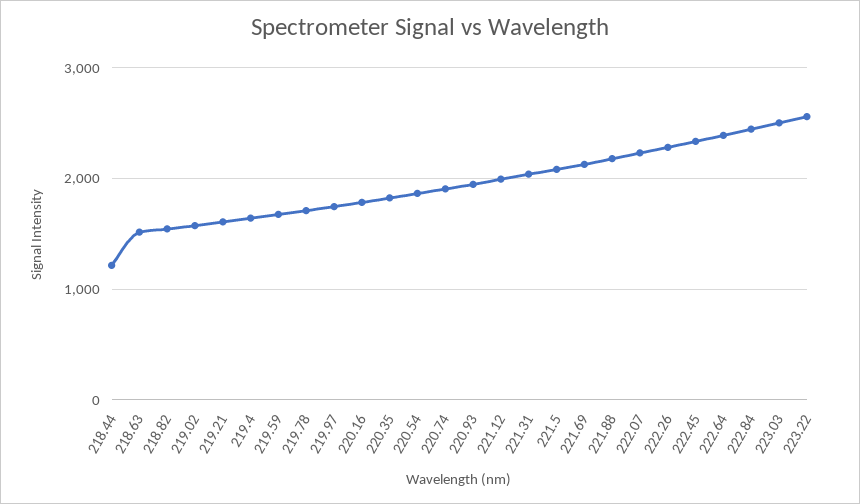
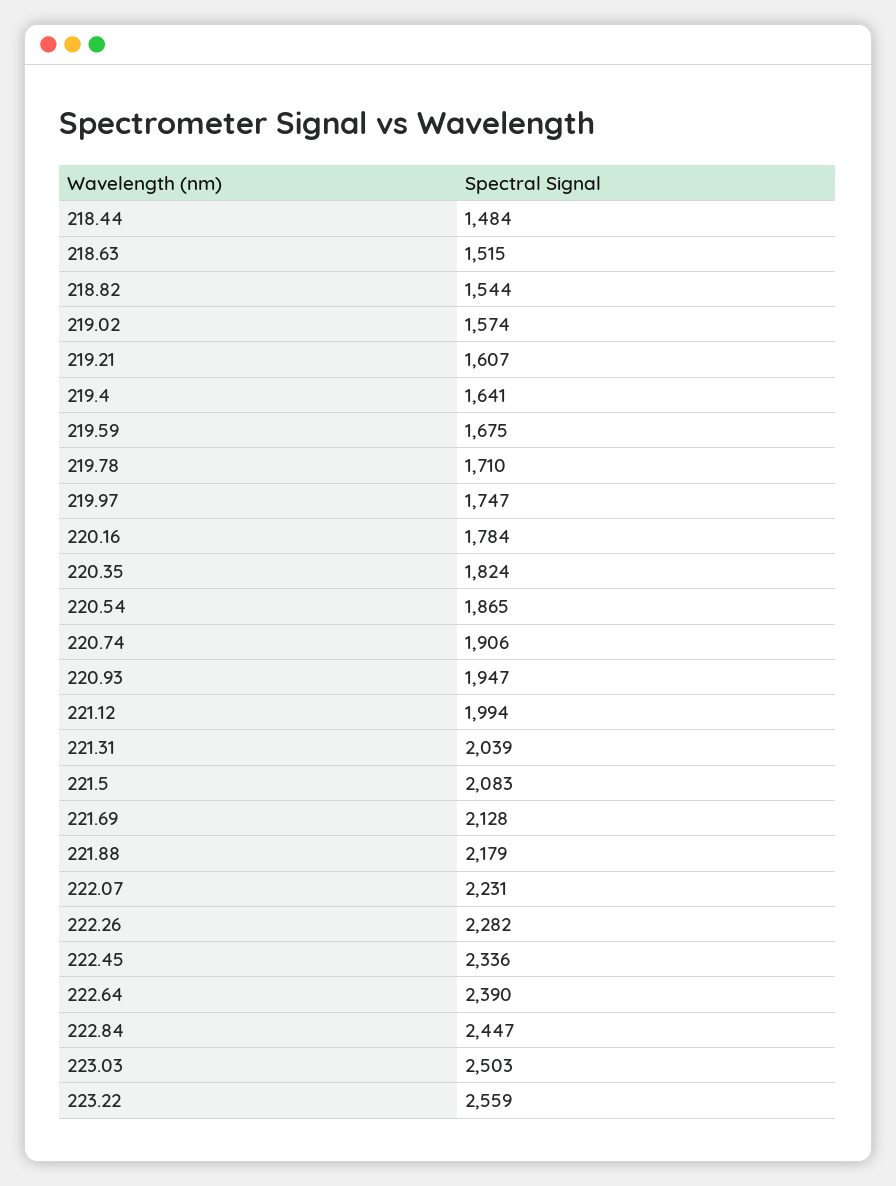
218.44: 1200 -> 1484

